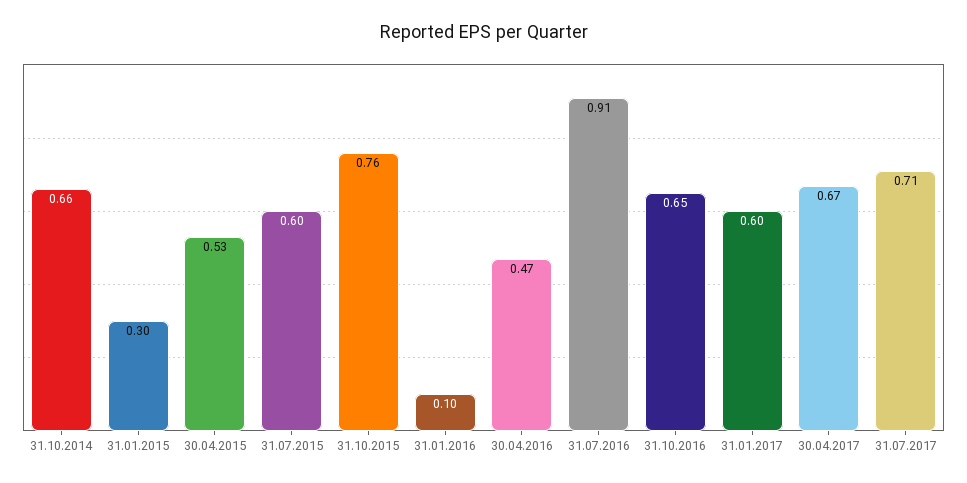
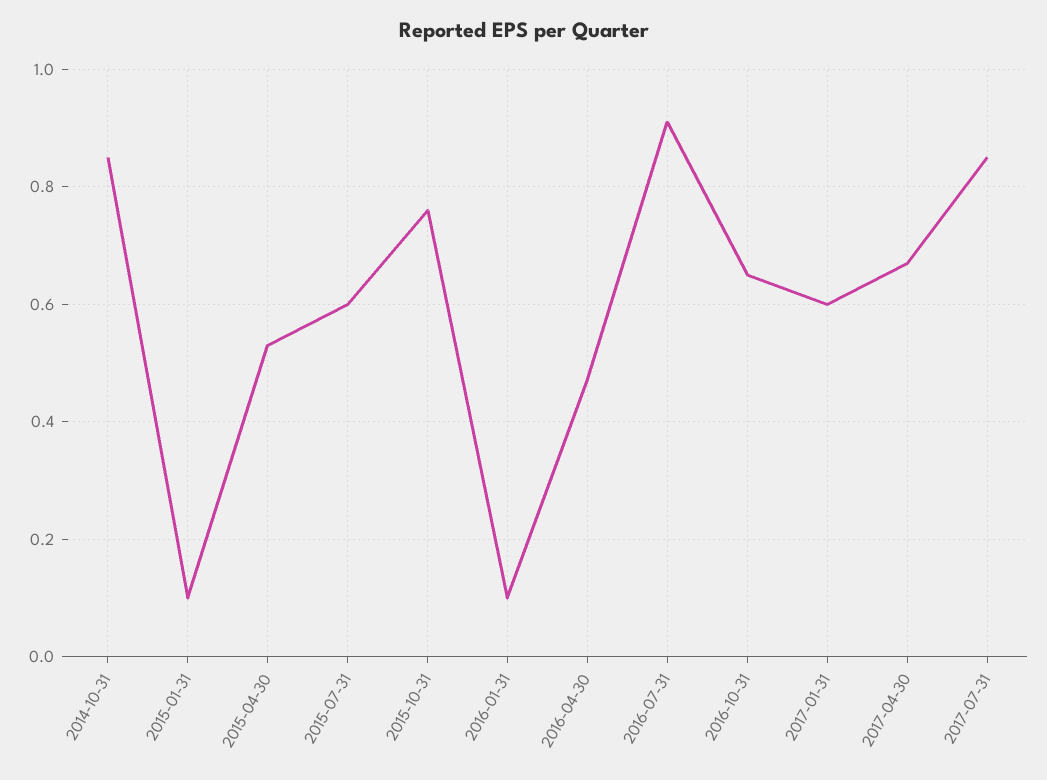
31.10.2014: 0.66 -> 0.85
31.01.2015: 0.3 -> 0.1
31.07.2017: 0.71 -> 0.85

